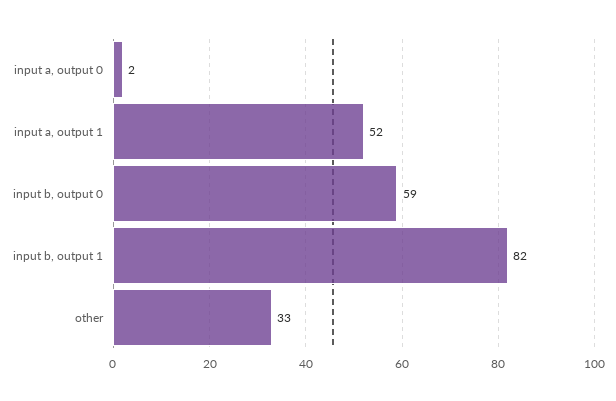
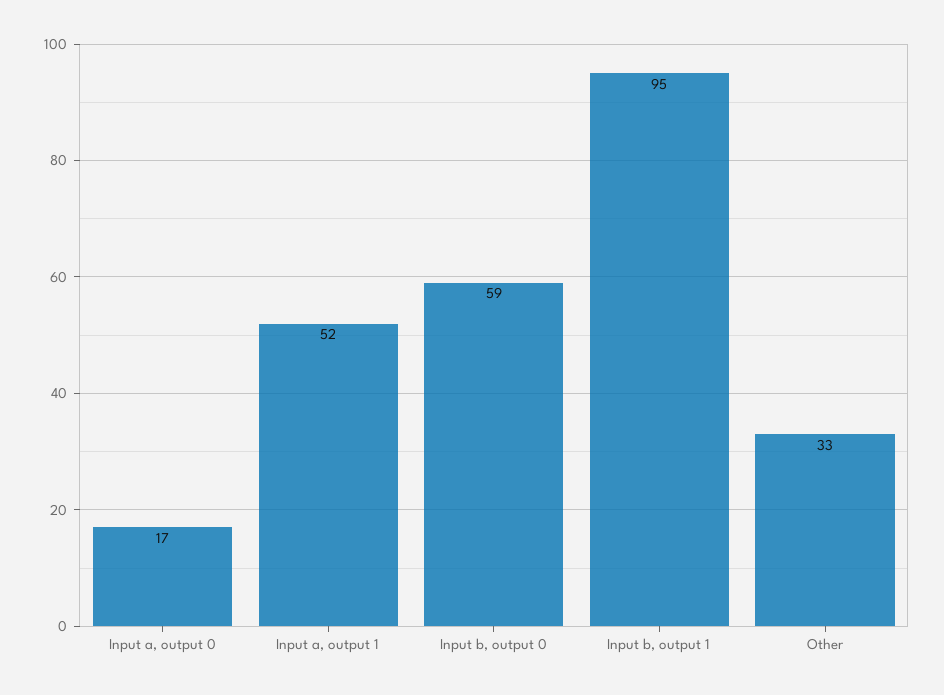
input a, output 0: 2 -> 17
input b, output 1: 82 -> 95

